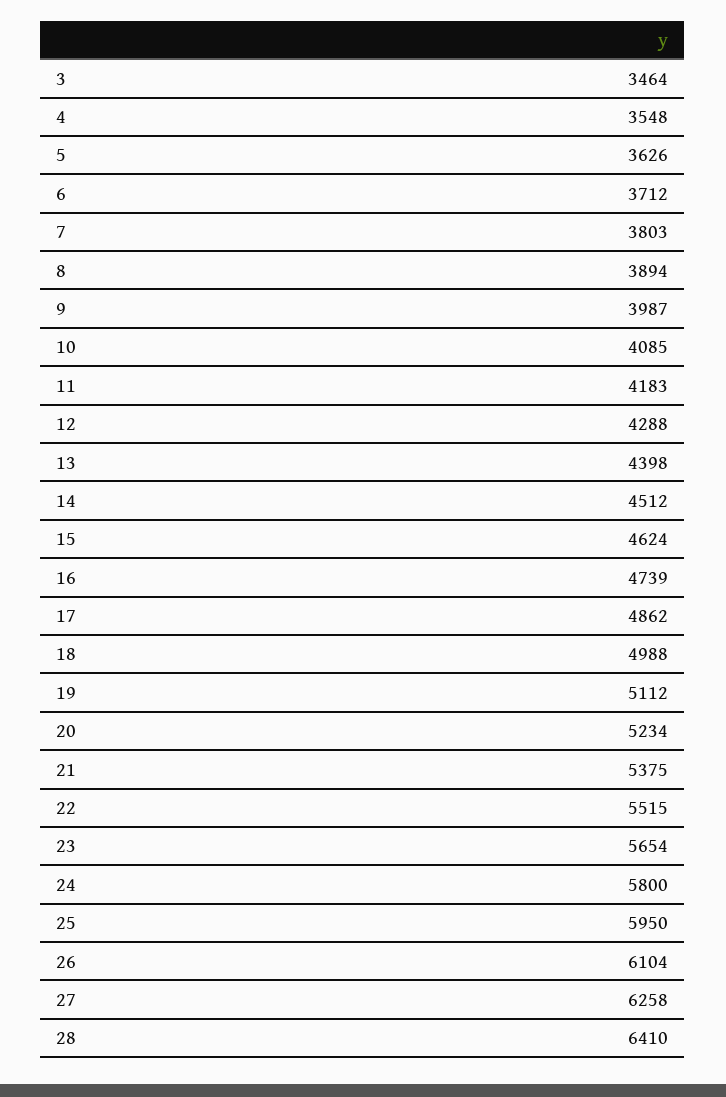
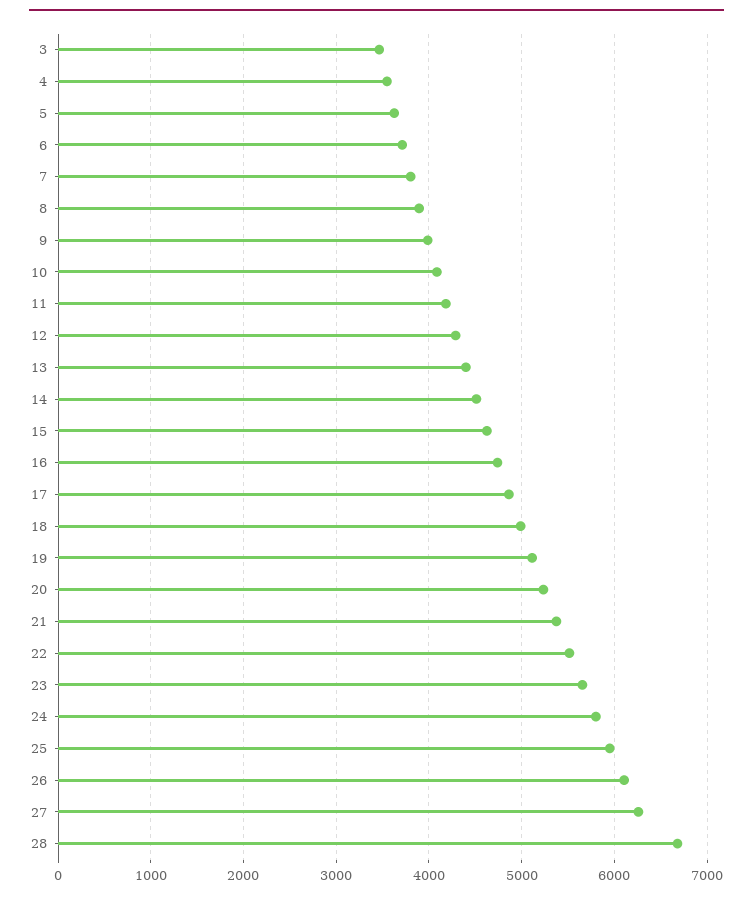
28: 6410 -> 6700

